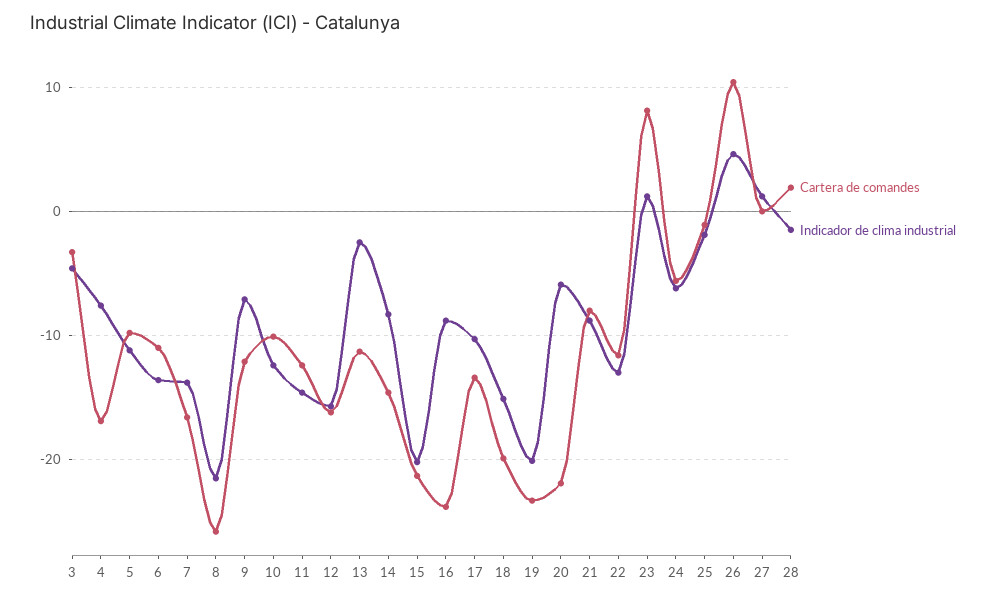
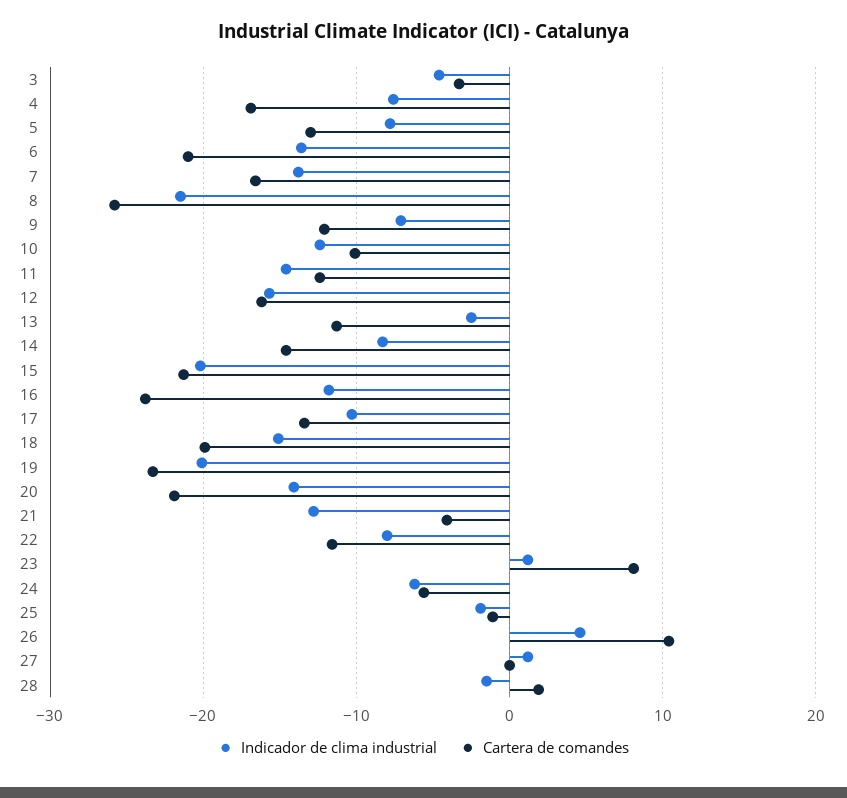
Cartera de comandes, 5: -10 -> -13
Indicador de clima industrial, 5: -11 -> -8
Cartera de comandes, 6: -11 -> -21
Indicador de clima industrial, 16: -9 -> -12
Indicador de clima industrial, 20: -6 -> -14
Cartera de comandes, 21: -8 -> -4
Indicador de clima industrial, 21: -9 -> -13
Indicador de clima industrial, 22: -13 -> -8

